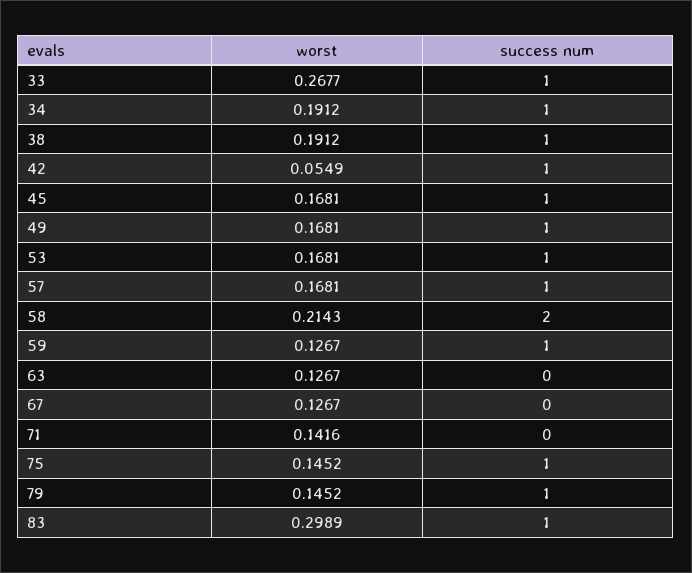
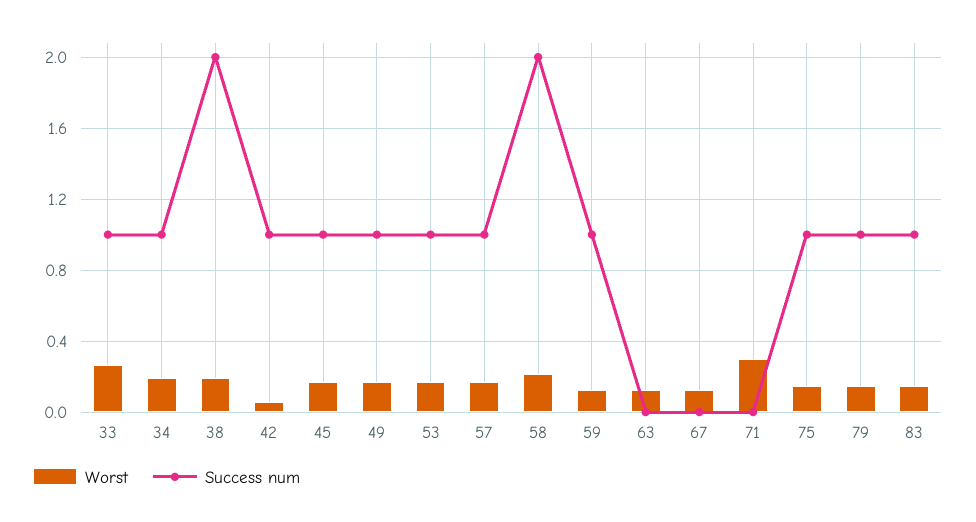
success num, 38: 1 -> 2
worst, 71: 0.1416 -> 0.3
worst, 83: 0.2989 -> 0.15

